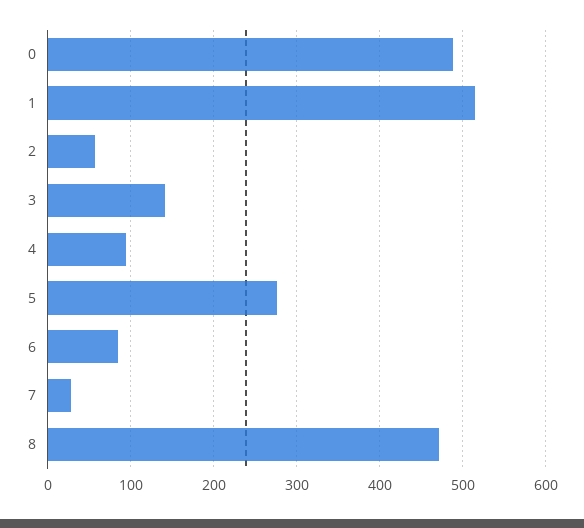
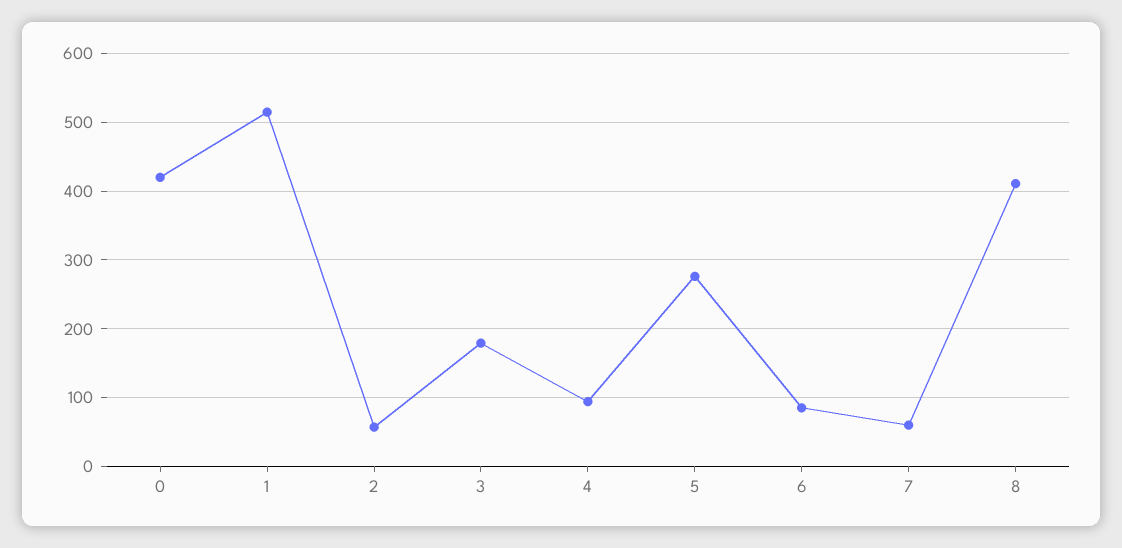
0: 490 -> 420
3: 140 -> 180
7: 30 -> 60
8: 470 -> 410

